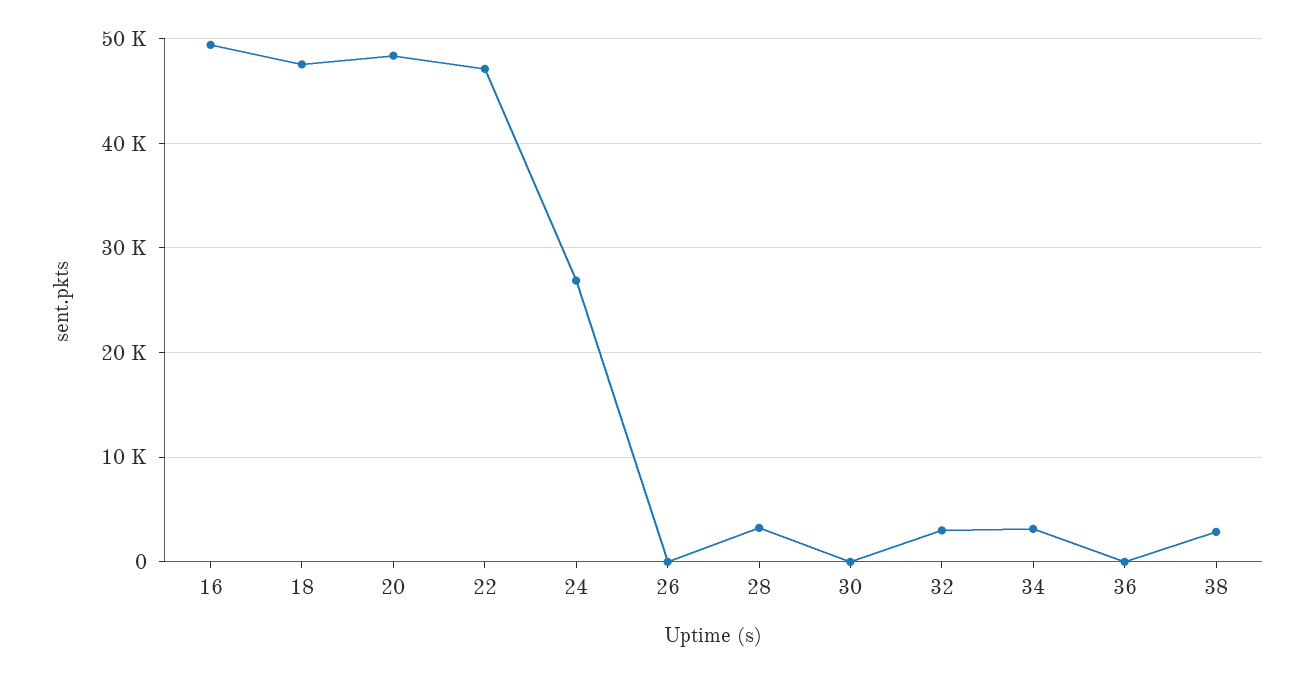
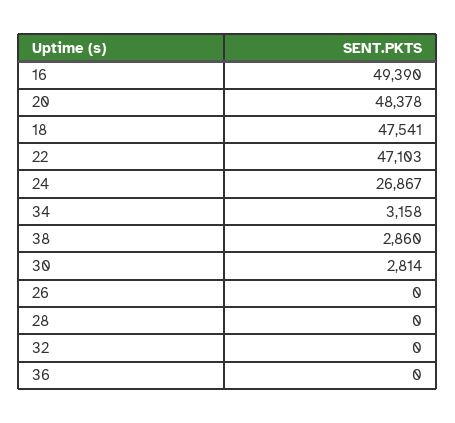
28: 3000 -> 0
30: 0 -> 2814
32: 3000 -> 0

